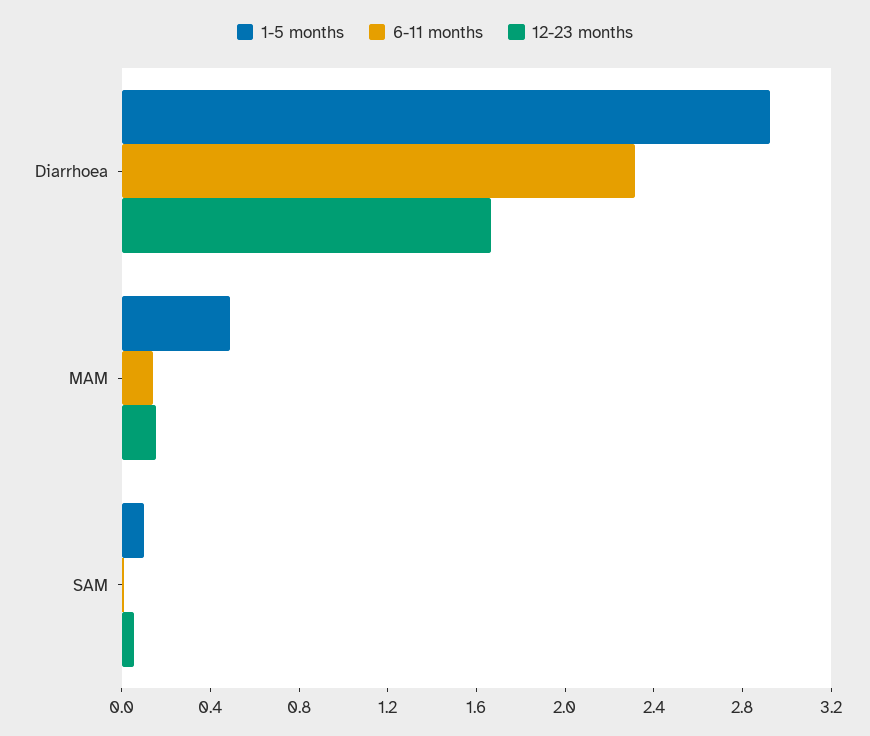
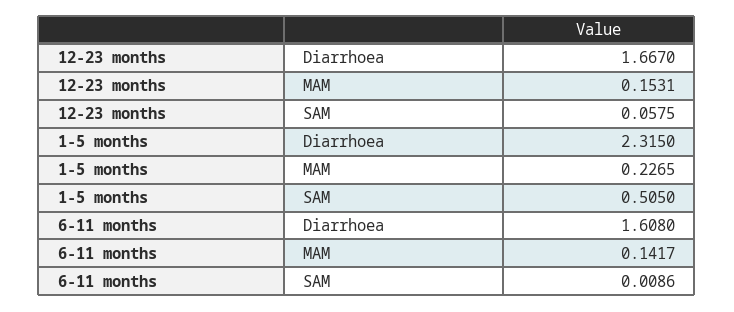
1-5 months, Diarrhoea: 2.9 -> 2.315
6-11 months, Diarrhoea: 2.3 -> 1.608
1-5 months, MAM: 0.5 -> 0.2265
1-5 months, SAM: 0.1 -> 0.505

